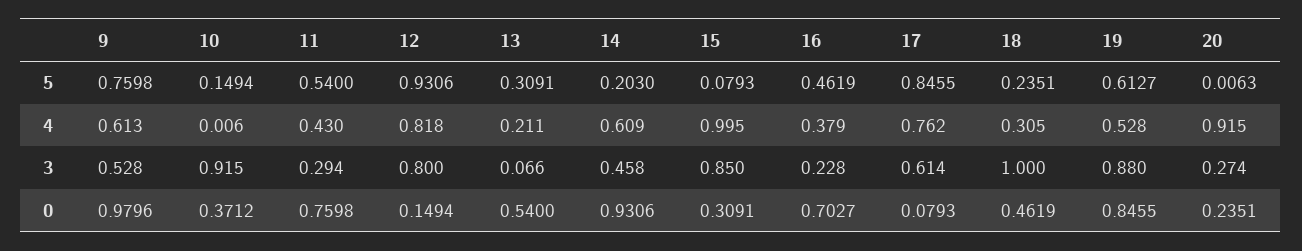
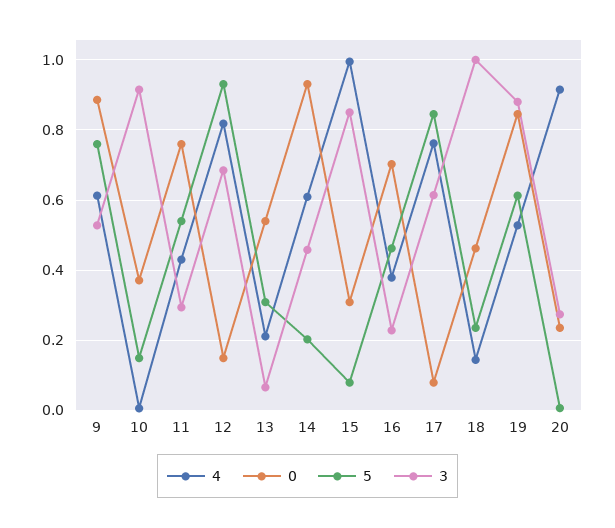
4, 18: 0.305 -> 0.14
3, 12: 0.8 -> 0.68
0, 9: 0.9796 -> 0.88

